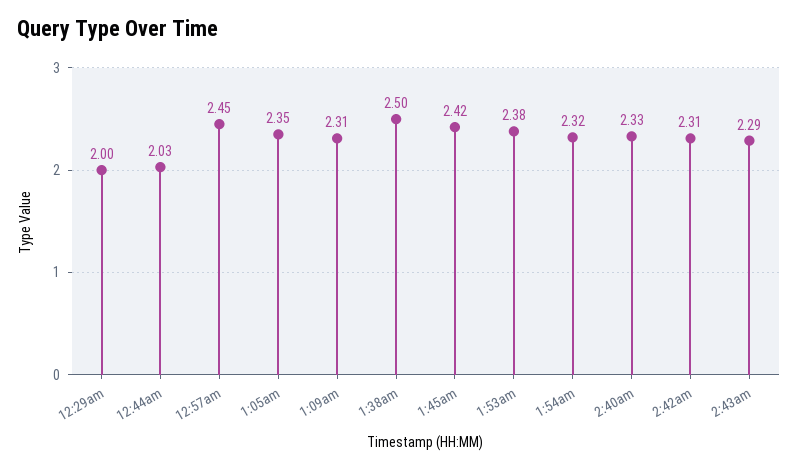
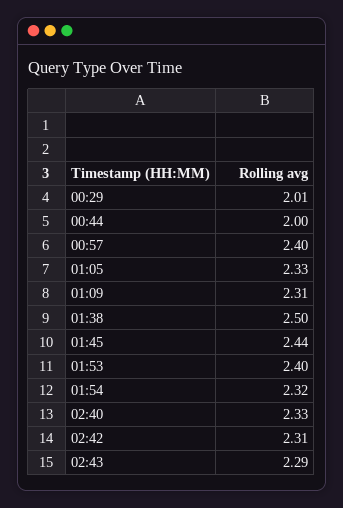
12:29am: 2 -> 2.01
12:44am: 2.03 -> 2
12:57am: 2.45 -> 2.4
1:05am: 2.35 -> 2.33
1:45am: 2.42 -> 2.44
1:53am: 2.38 -> 2.4

